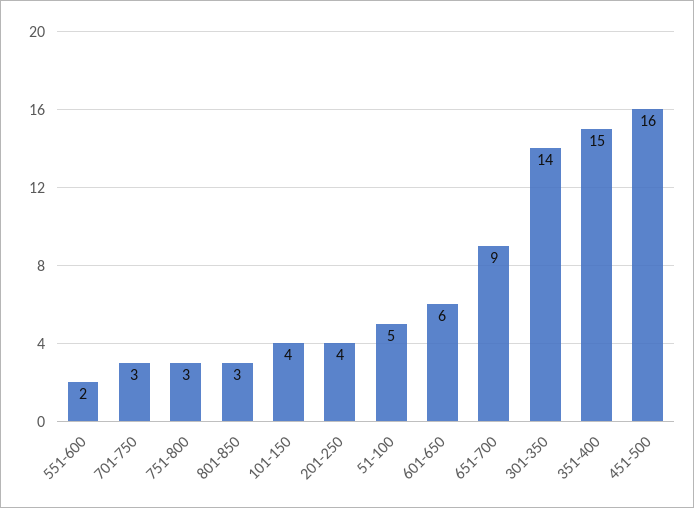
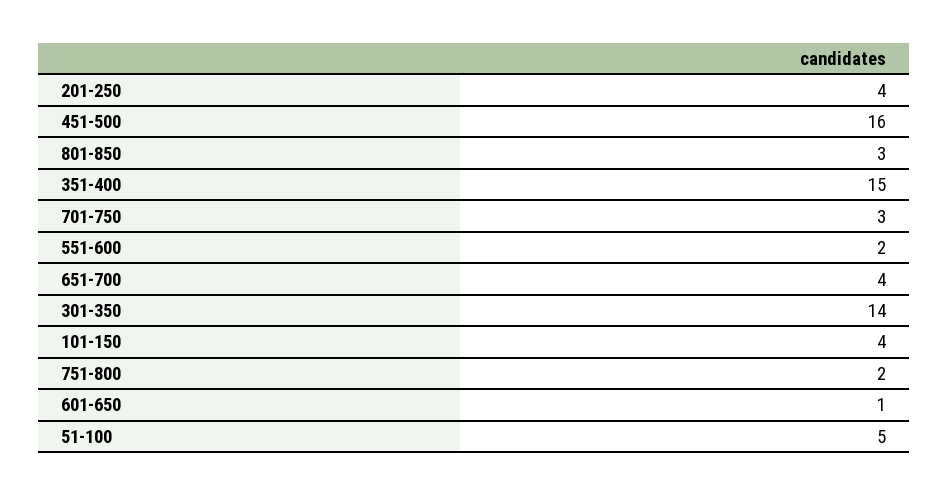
751-800: 3 -> 2
601-650: 6 -> 1
651-700: 9 -> 4

